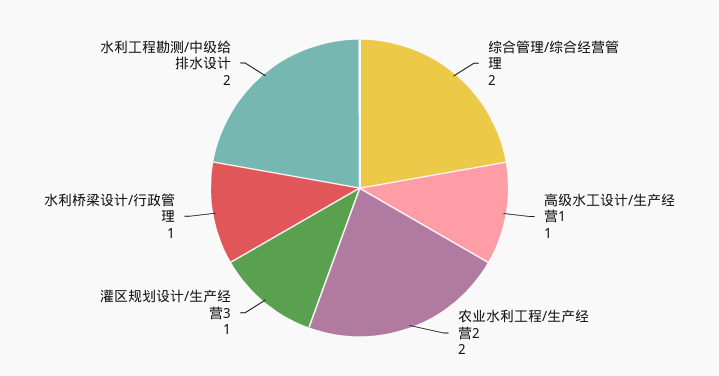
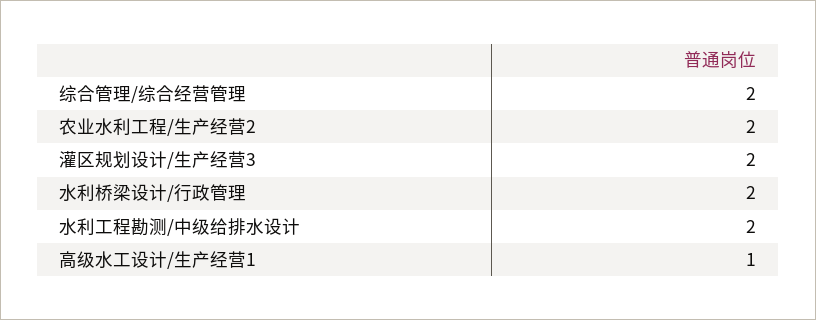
灌区规划设计/生产经营3: 1 -> 2
水利桥梁设计/行政管理: 1 -> 2

